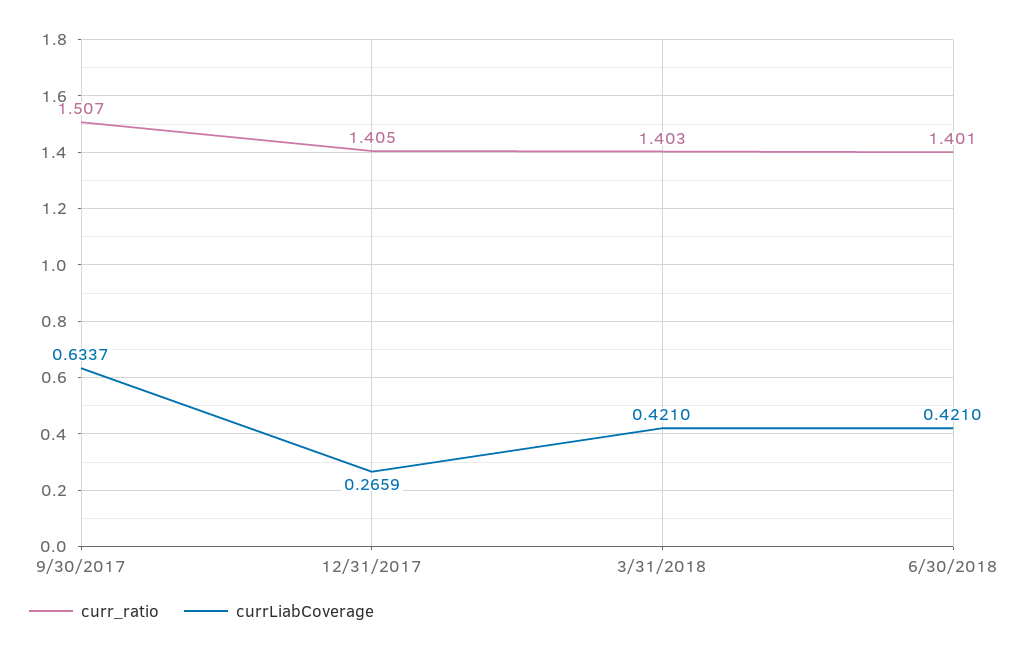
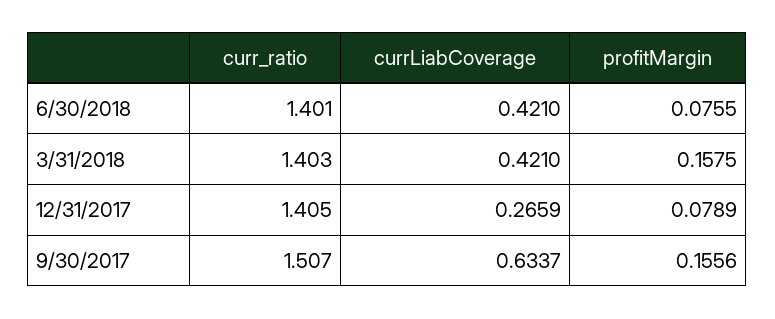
profitMargin, 6/30/2018: none -> 0.0755
profitMargin, 3/31/2018: none -> 0.1575
profitMargin, 12/31/2017: none -> 0.0789
profitMargin, 9/30/2017: none -> 0.1556

